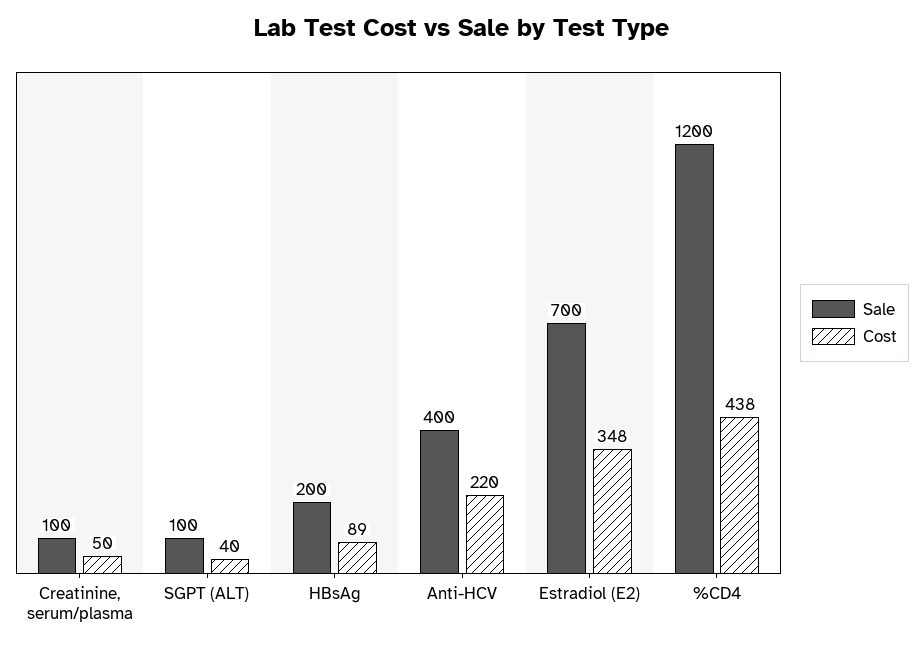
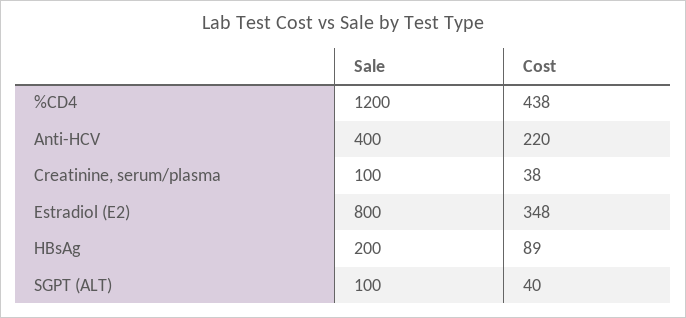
Cost, Creatinine, serum/plasma: 50 -> 38
Sale, Estradiol (E2): 700 -> 800

